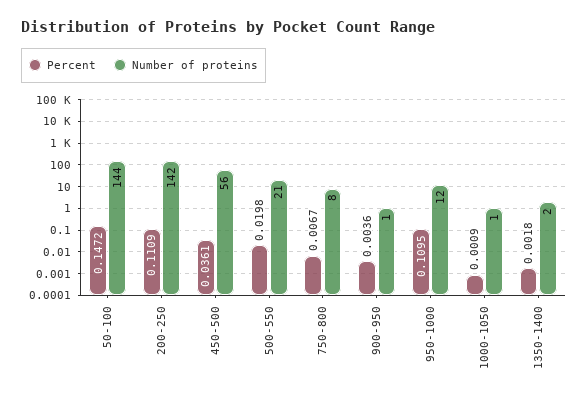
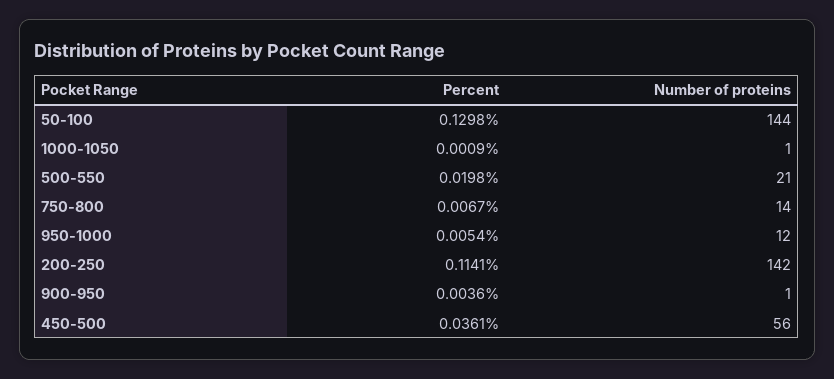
Percent, 50-100: 0.1472 -> 0.1298
Percent, 200-250: 0.1109 -> 0.1141
Number of proteins, 750-800: 8 -> 14
Percent, 950-1000: 0.1095 -> 0.0054
Percent, 1350-1400: 0.0018 -> none
Number of proteins, 1350-1400: 2 -> none

